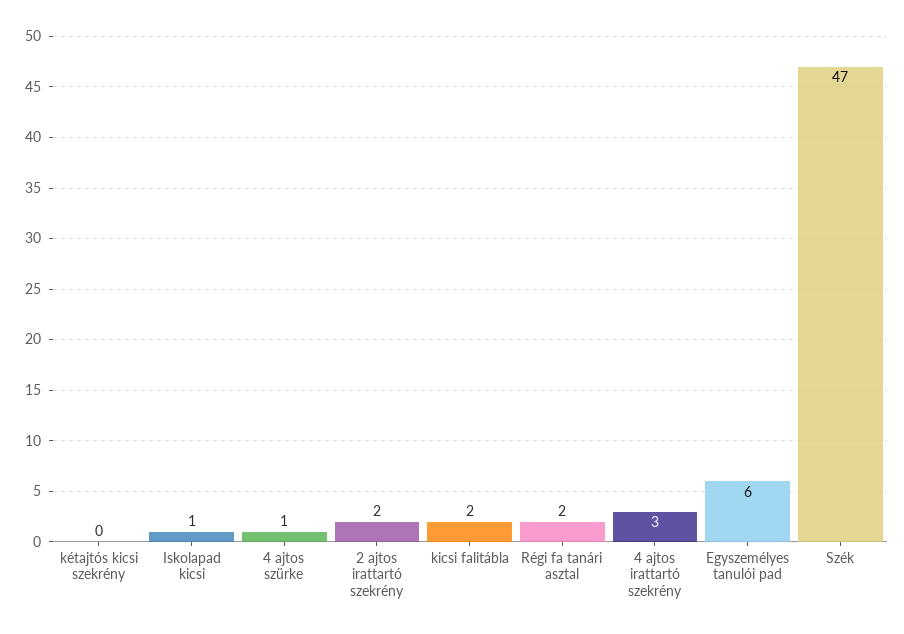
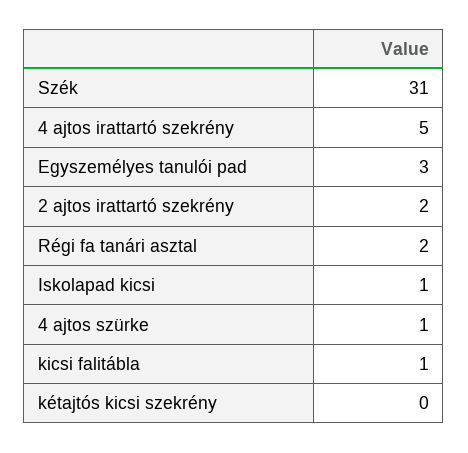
kicsi falitábla: 2 -> 1
4 ajtos irattartó szekrény: 3 -> 5
Egyszemélyes tanulói pad: 6 -> 3
Szék: 47 -> 31

